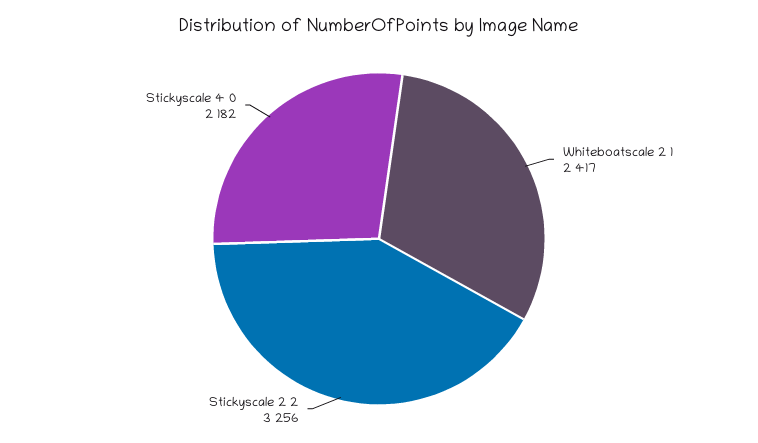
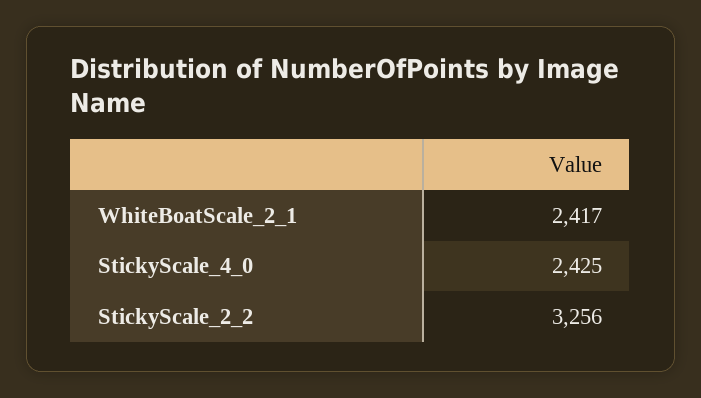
Stickyscale 4 0: 2182 -> 2425

